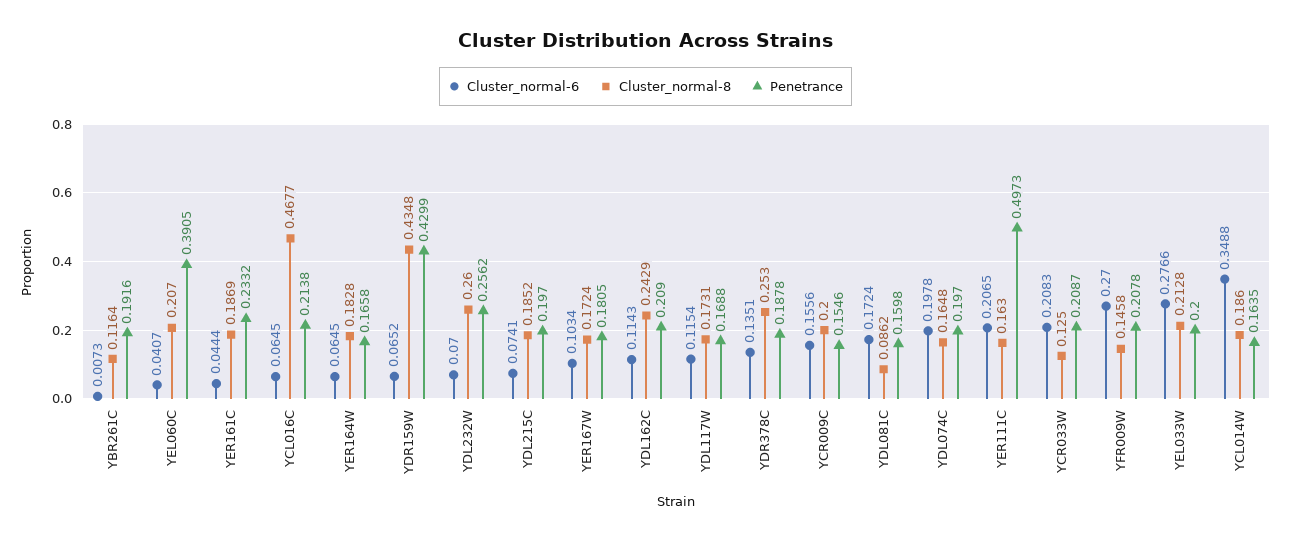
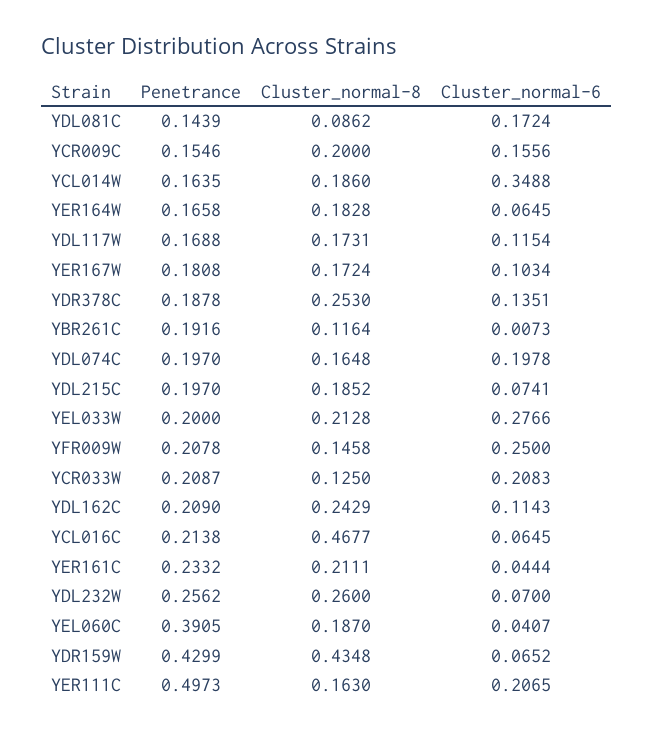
Cluster_normal-8, YEL060C: 0.207 -> 0.187
Cluster_normal-8, YER161C: 0.1869 -> 0.2111
Penetrance, YER167W: 0.1805 -> 0.1808
Penetrance, YDL081C: 0.1598 -> 0.1439
Cluster_normal-6, YFR009W: 0.27 -> 0.25

